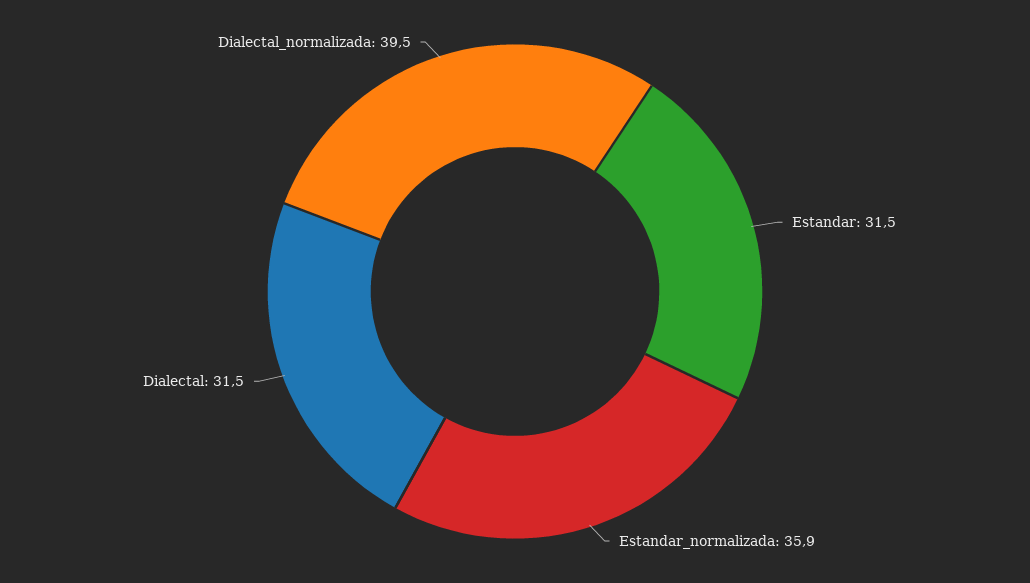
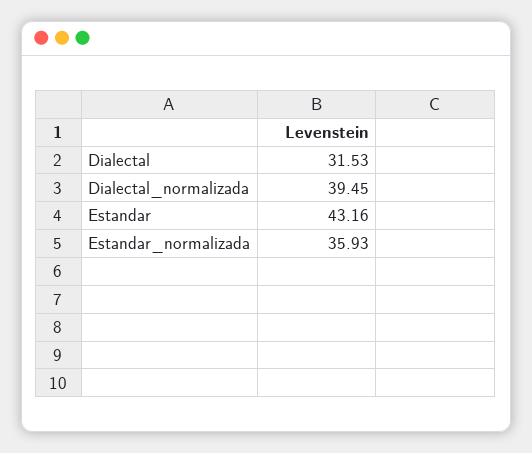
Estandar: 31.5 -> 43.16

